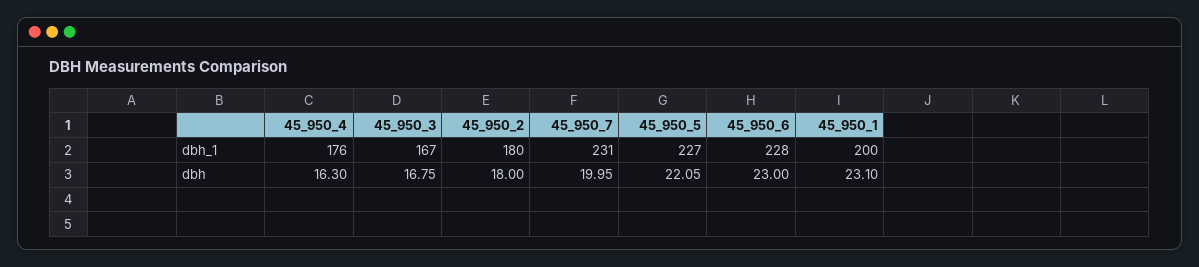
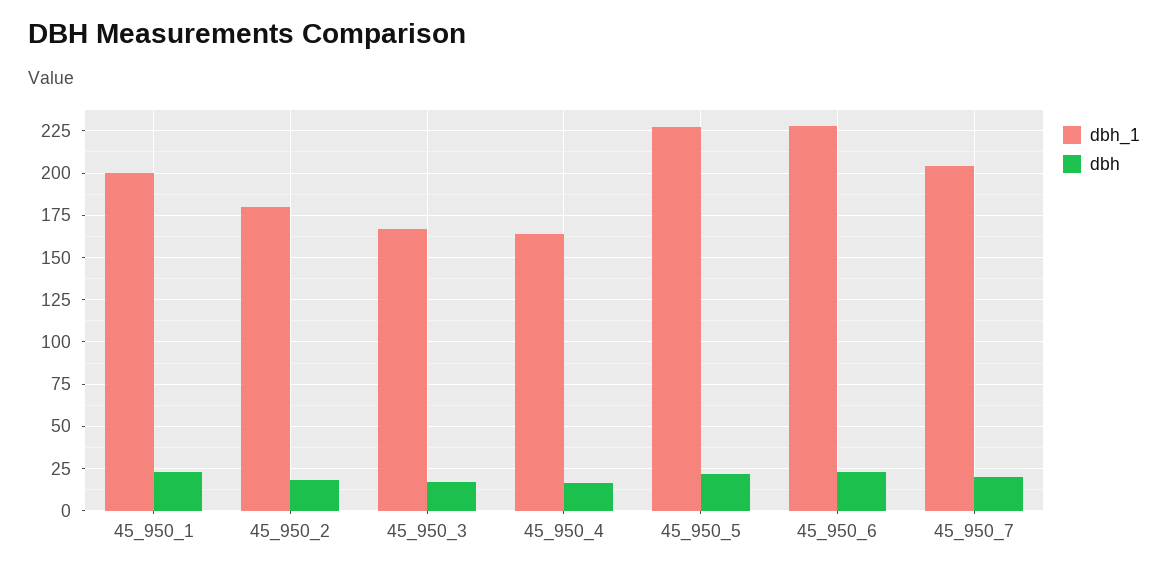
dbh_1, 45_950_4: 176 -> 165
dbh_1, 45_950_7: 231 -> 205

